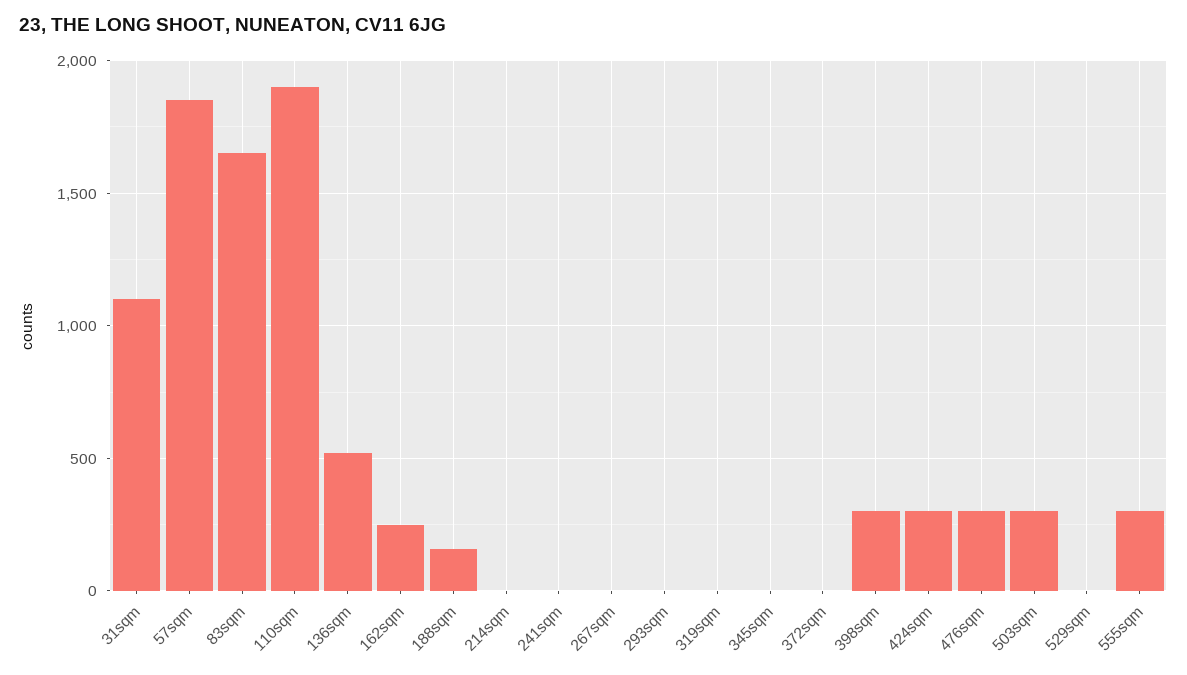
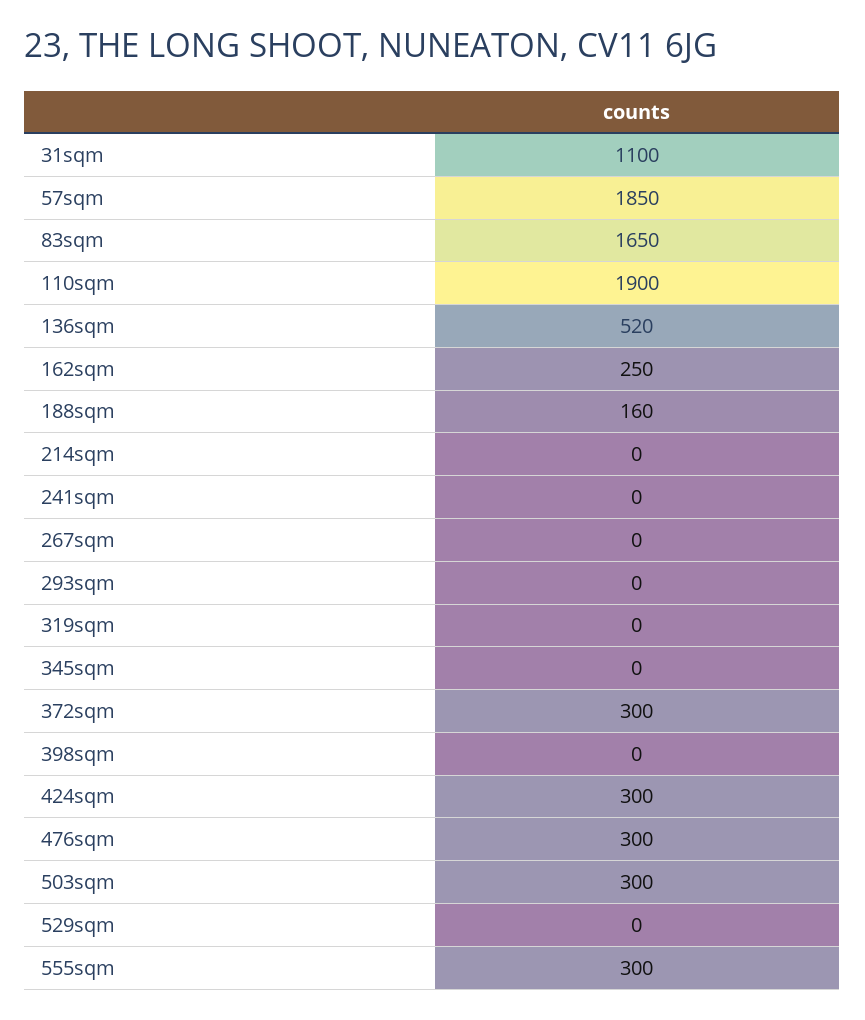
372sqm: 0 -> 300
398sqm: 300 -> 0

